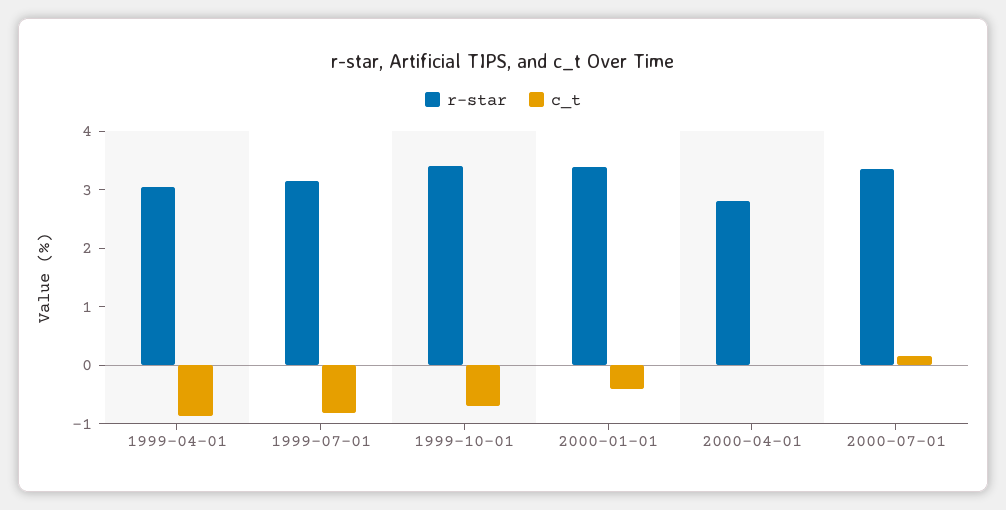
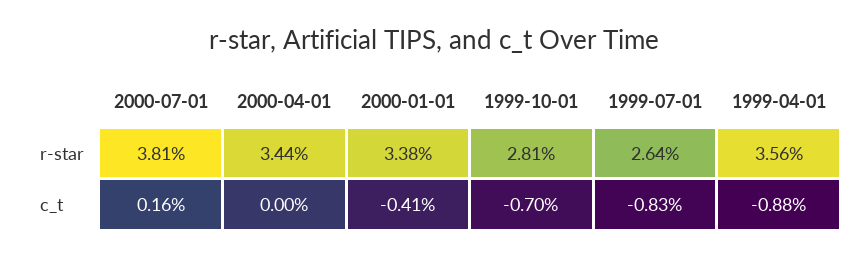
r-star, 1999-04-01: 3 -> 3.56
r-star, 1999-07-01: 3.2 -> 2.64
r-star, 1999-10-01: 3.4 -> 2.81
r-star, 2000-04-01: 2.8 -> 3.44
r-star, 2000-07-01: 3.4 -> 3.81

